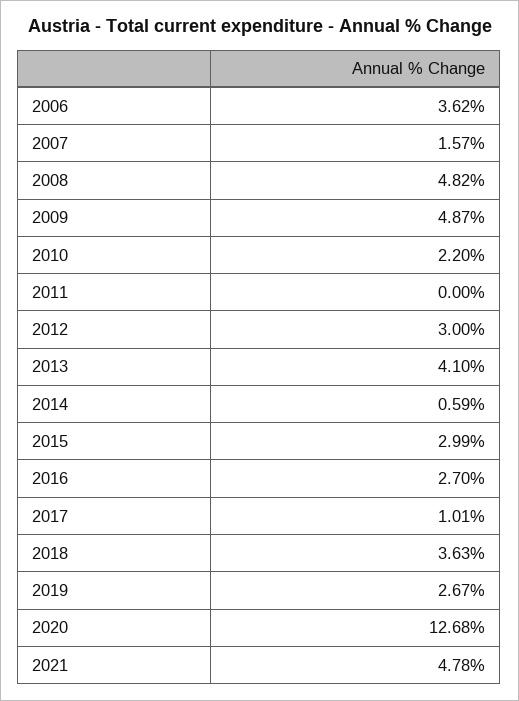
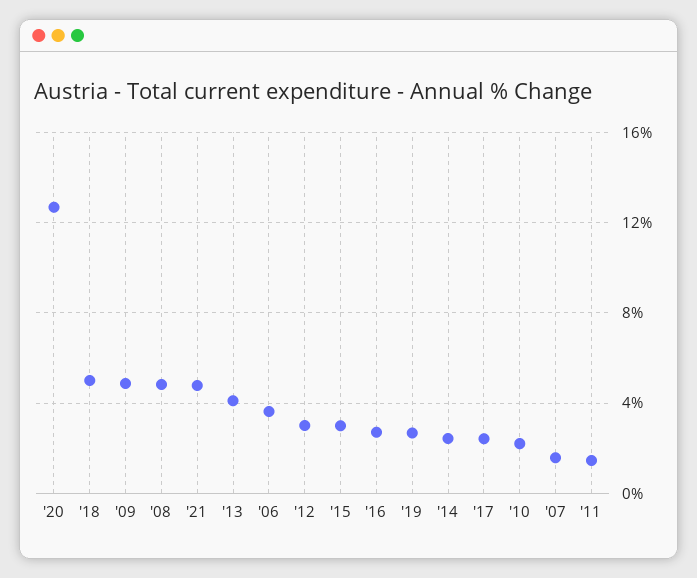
2011: 0 -> 1.5
2014: 0.59 -> 2.5
2017: 1.01 -> 2.5
2018: 3.63 -> 5

